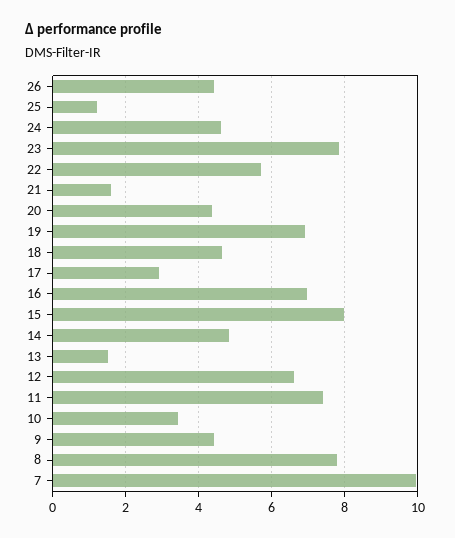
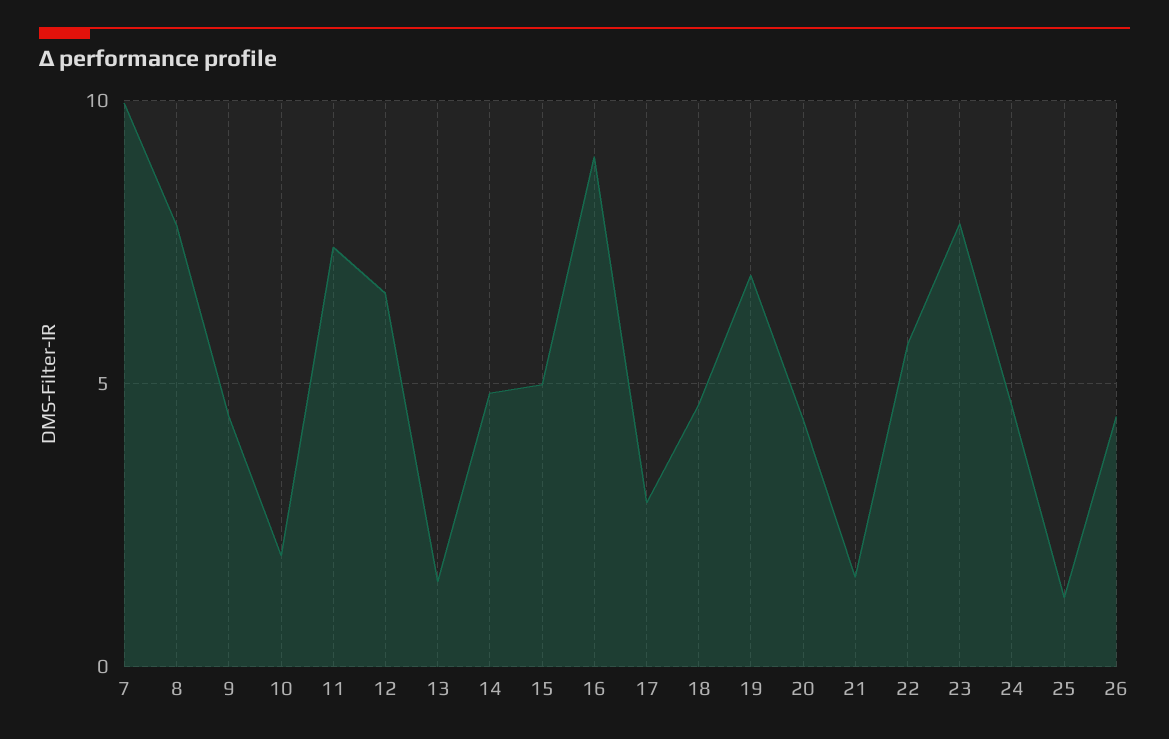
16: 7 -> 9
15: 8 -> 5
10: 3.4 -> 2

